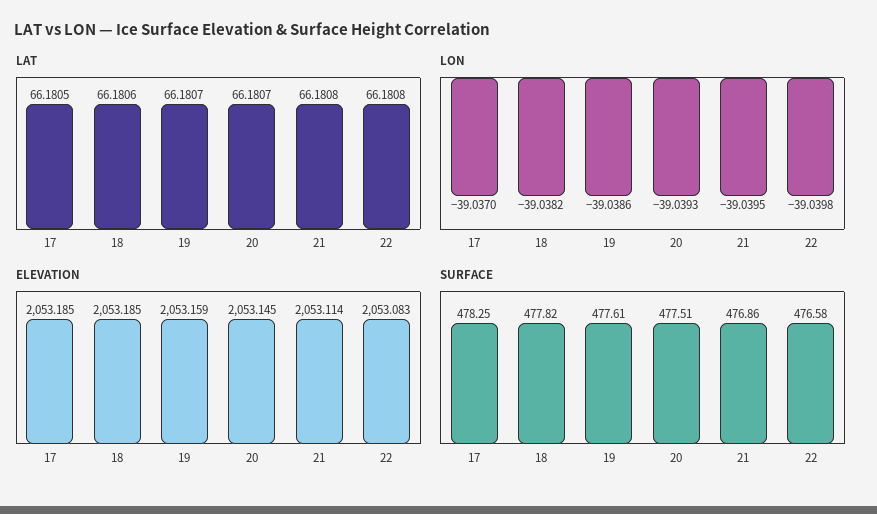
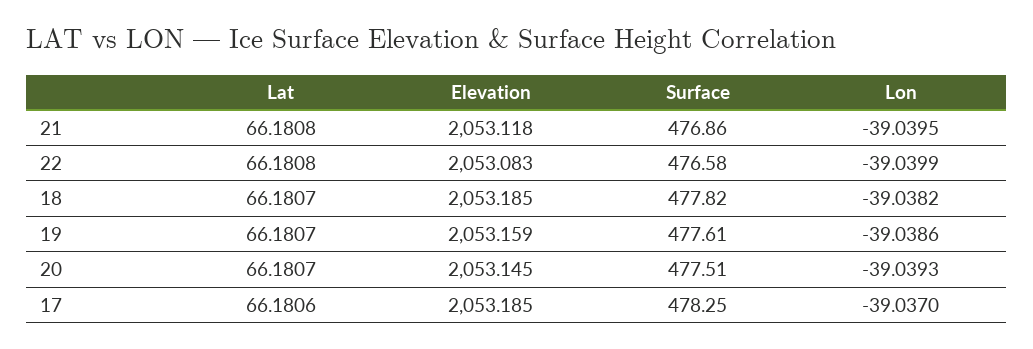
LAT, 17: 66.1805 -> 66.1806
LAT, 18: 66.1806 -> 66.1807
LON, 22: -39.0398 -> -39.0399
ELEVATION, 21: 2053.114 -> 2053.118

